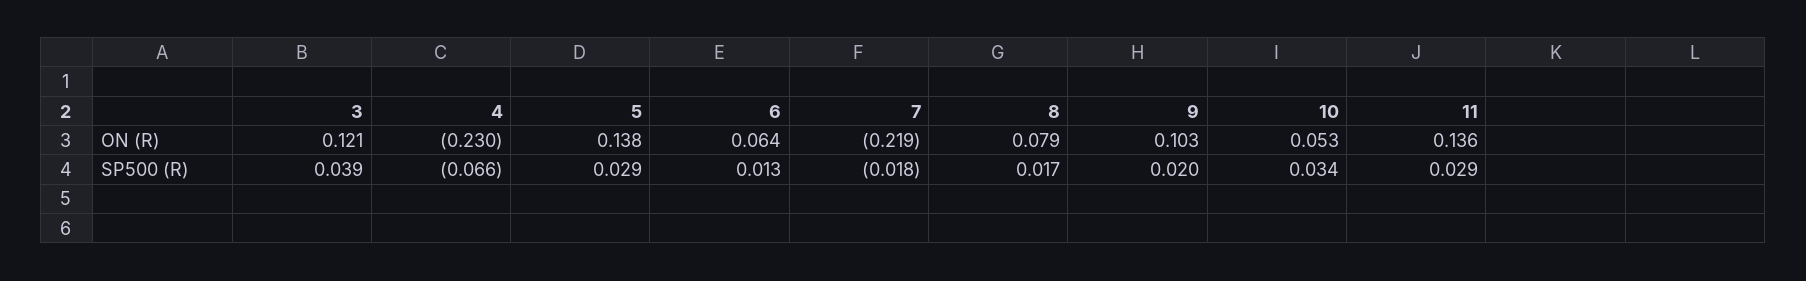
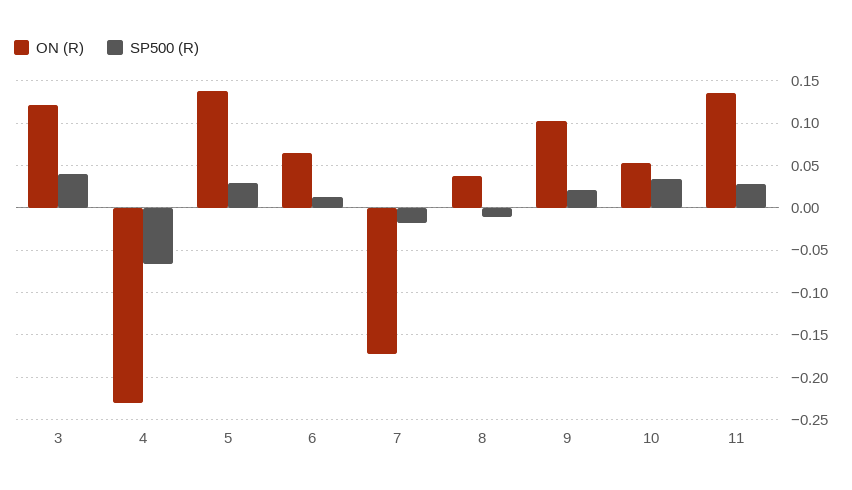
ON (R), 7: -0.219 -> -0.17
ON (R), 8: 0.079 -> 0.04
SP500 (R), 8: 0.017 -> -0.01

